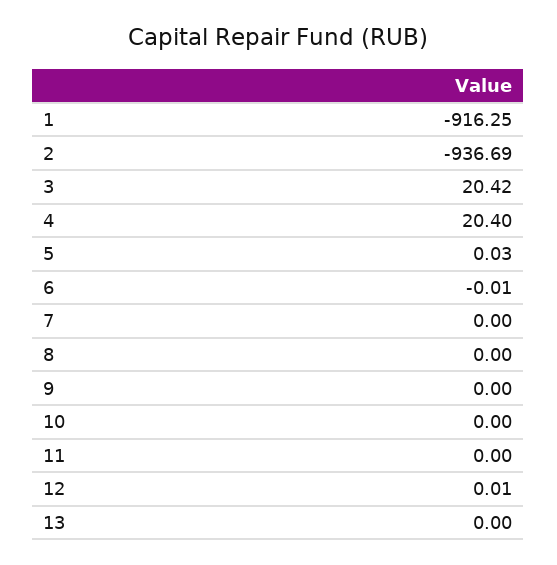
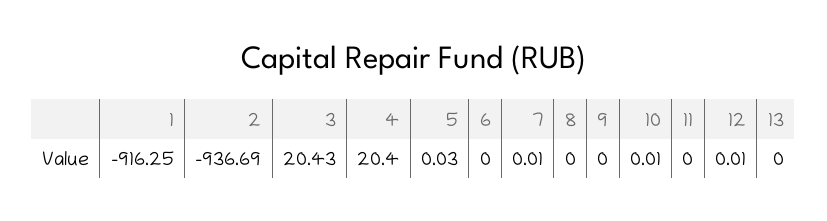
3: 20.42 -> 20.43
6: -0.01 -> 0
7: 0 -> 0.01
10: 0 -> 0.01

